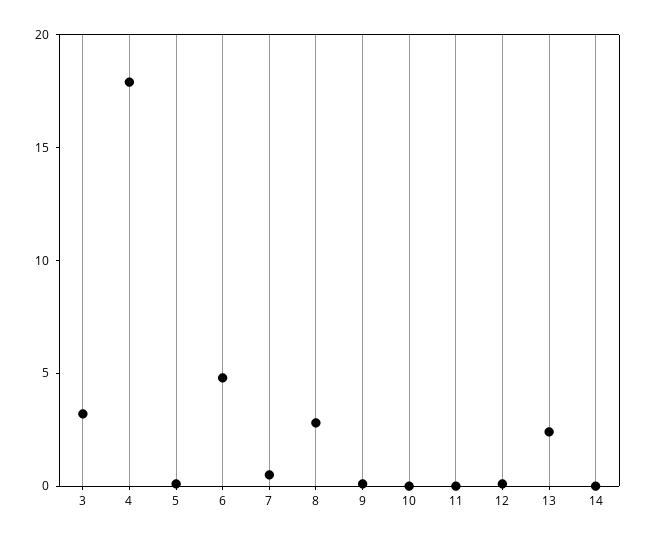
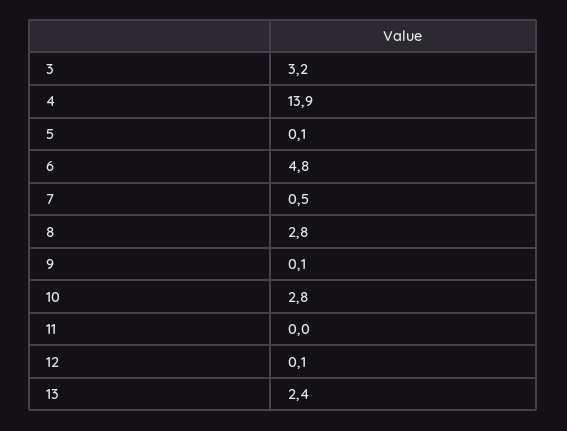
4: 18 -> 13.9
10: 0 -> 2.8
14: 0 -> none

